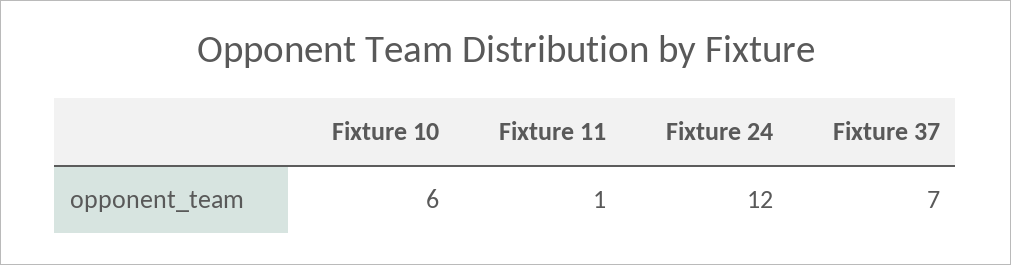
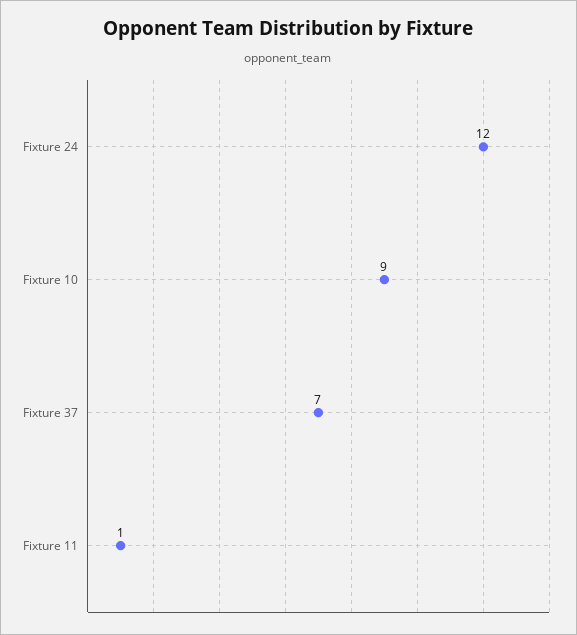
Fixture 10: 6 -> 9

